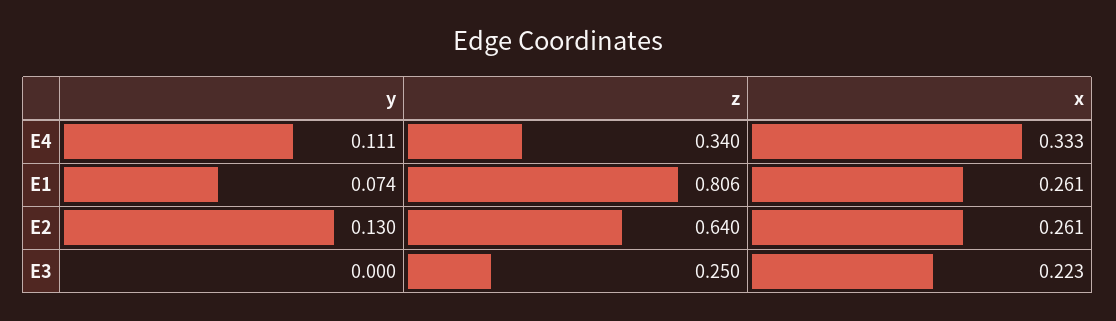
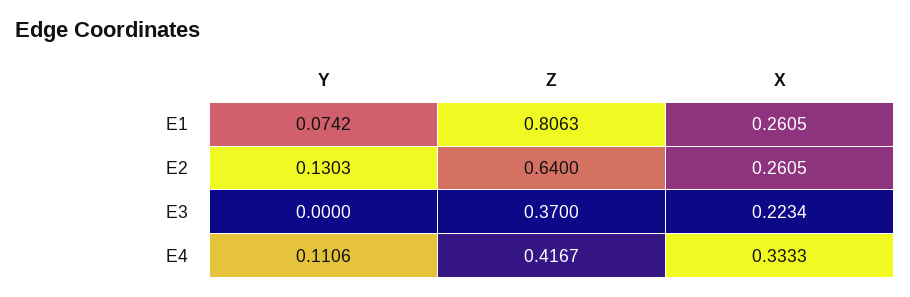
z, E4: 0.34 -> 0.4167
z, E3: 0.25 -> 0.37

